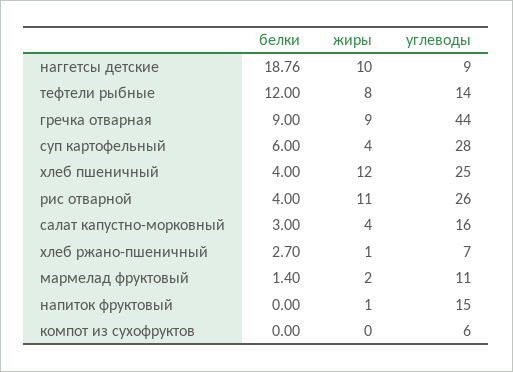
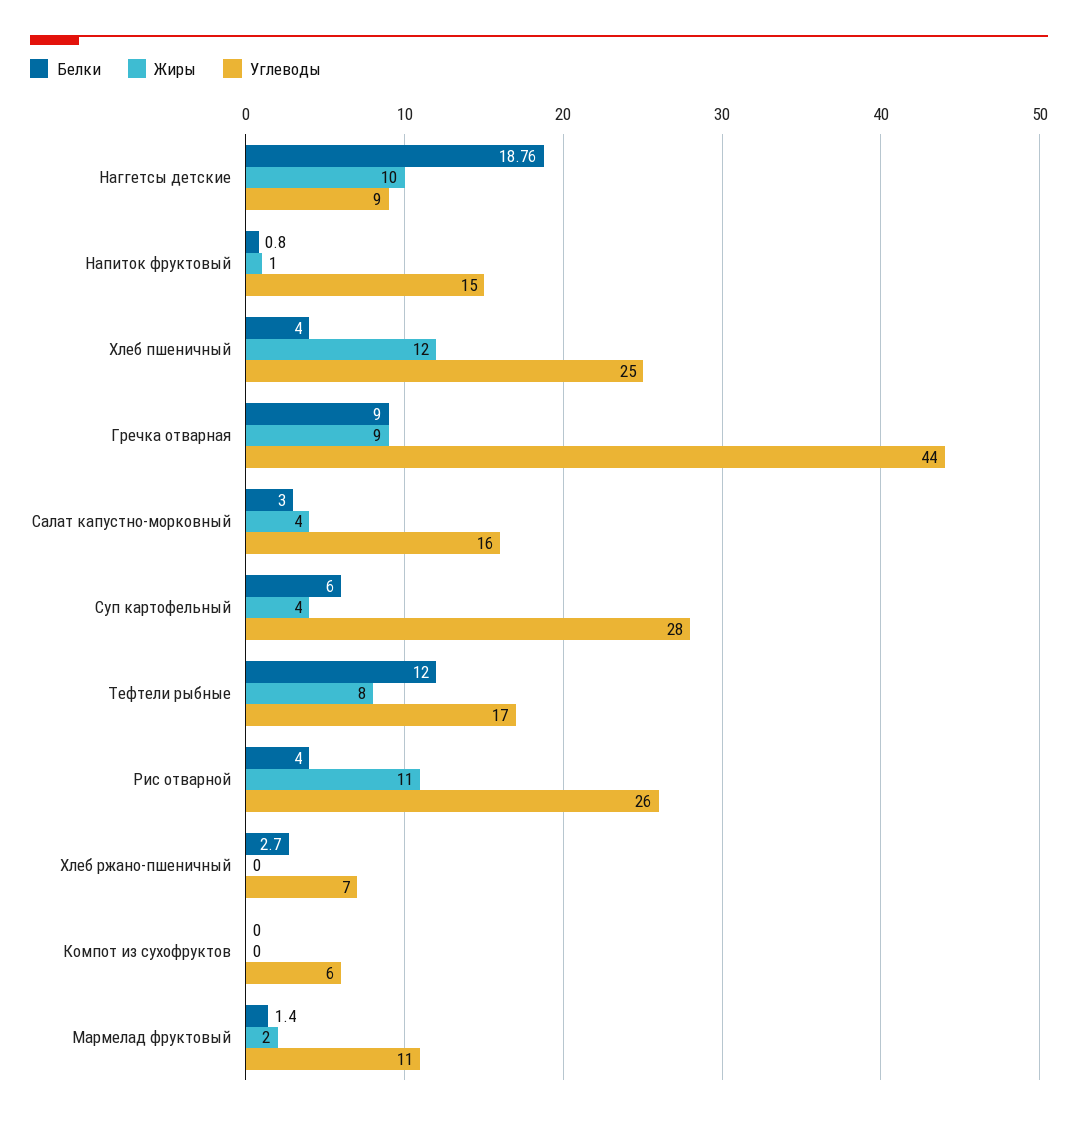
углеводы, тефтели рыбные: 14 -> 17
жиры, хлеб ржано-пшеничный: 1 -> 0
белки, напиток фруктовый: 0 -> 0.8

